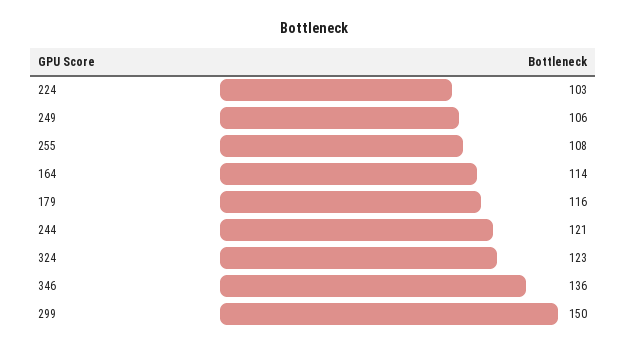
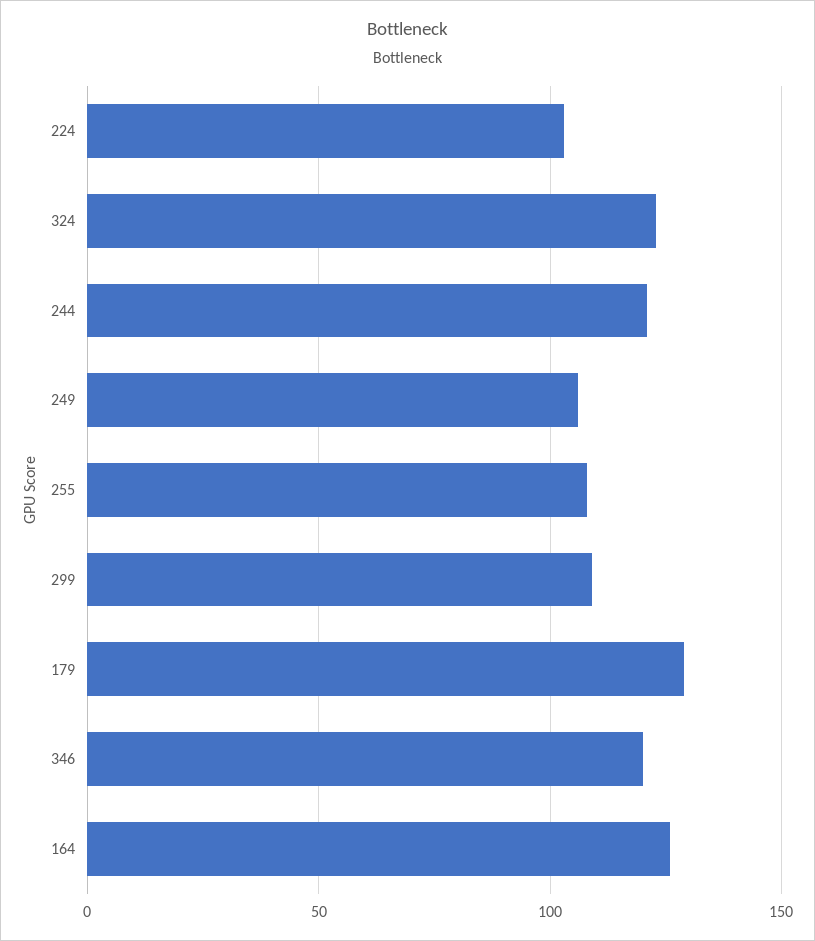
164: 114 -> 125
179: 116 -> 130
346: 136 -> 120
299: 150 -> 110

